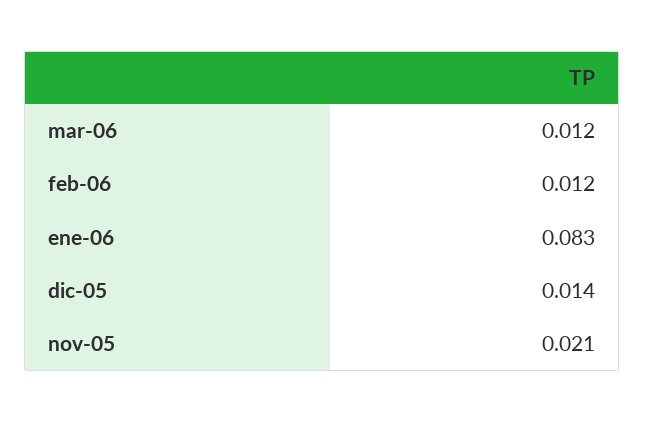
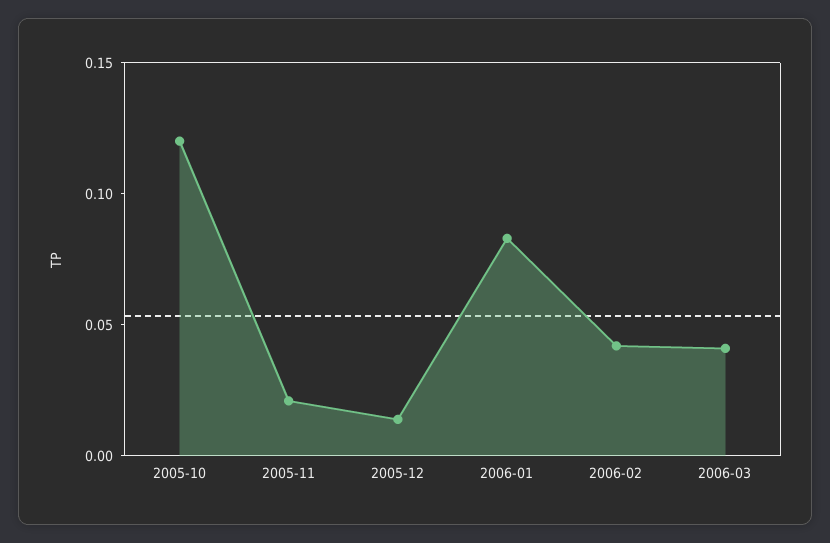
mar-06: 0.012 -> 0.04
feb-06: 0.012 -> 0.04
2005-10: none -> 0.12

